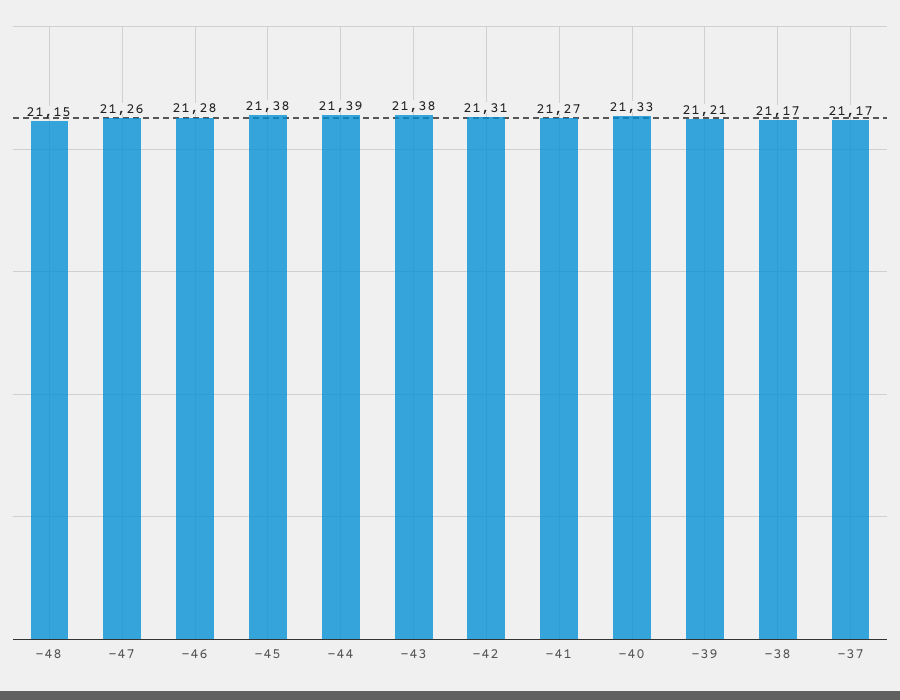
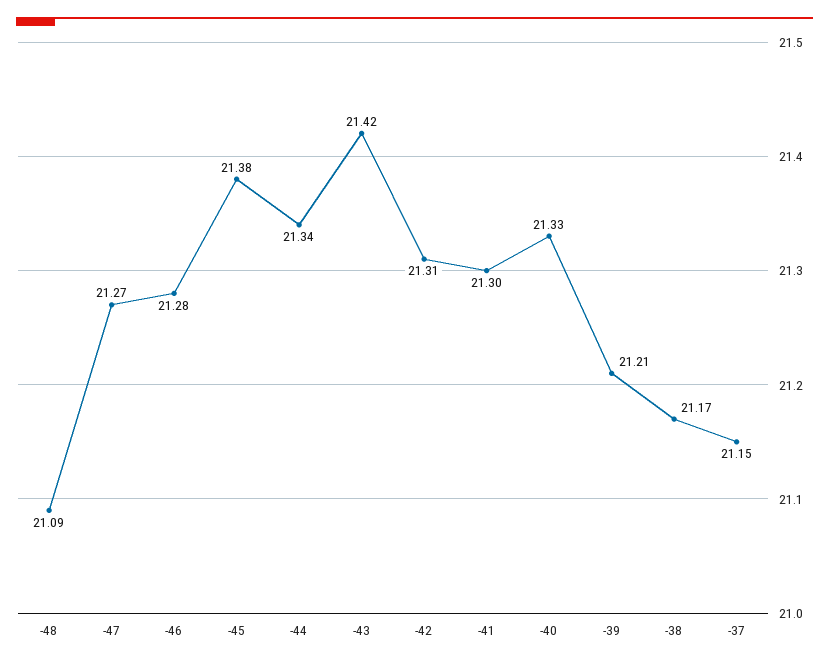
-48: 21.15 -> 21.09
-47: 21.26 -> 21.27
-44: 21.39 -> 21.34
-43: 21.38 -> 21.42
-41: 21.27 -> 21.3
-37: 21.17 -> 21.15

